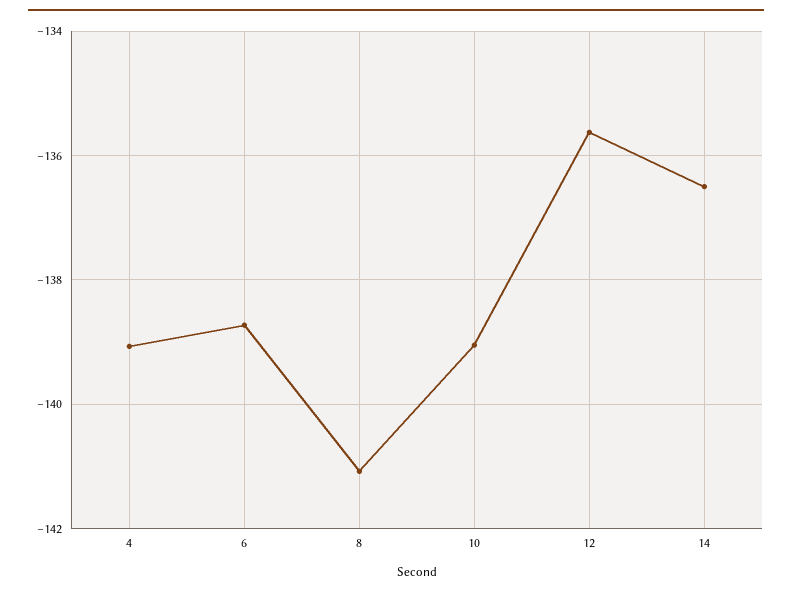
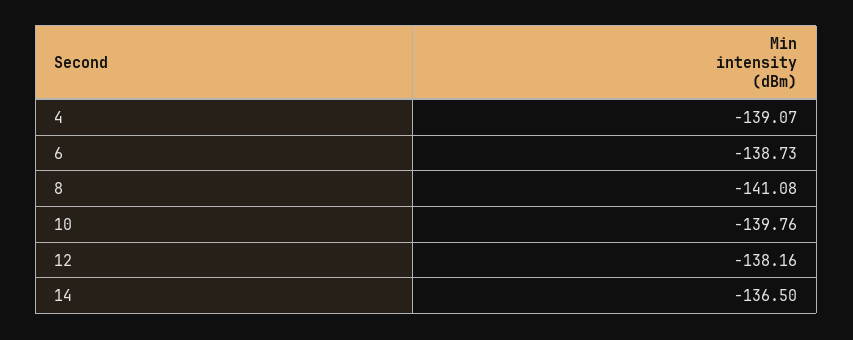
10: -139 -> -139.76
12: -135.6 -> -138.16

